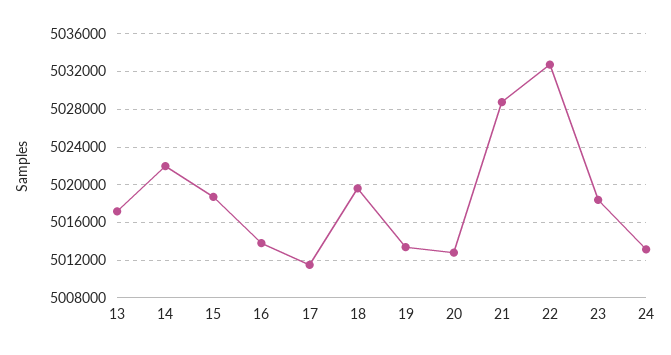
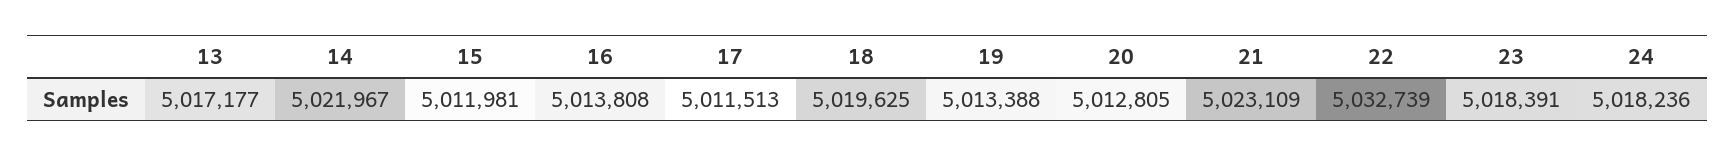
15: 5019000 -> 5011981
21: 5029000 -> 5023109
24: 5013000 -> 5018236

